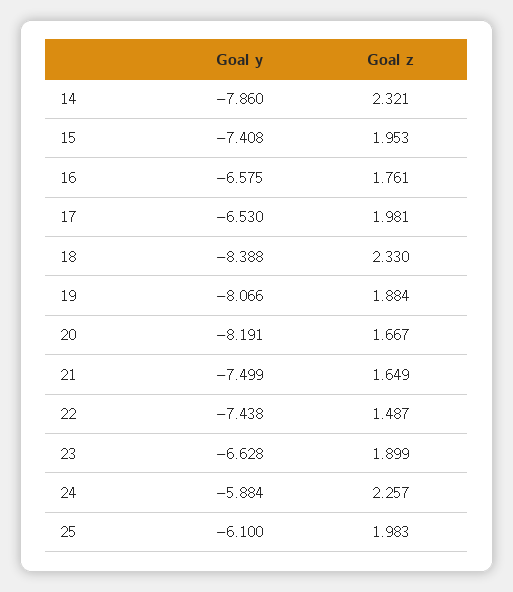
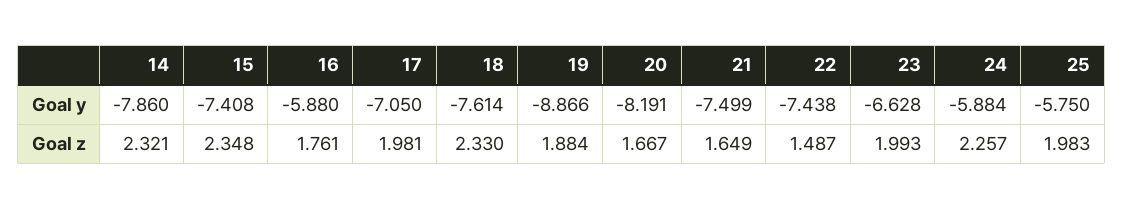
Goal z, 15: 1.953 -> 2.348
Goal y, 16: -6.575 -> -5.88
Goal y, 17: -6.53 -> -7.05
Goal y, 18: -8.388 -> -7.614
Goal y, 19: -8.066 -> -8.866
Goal z, 23: 1.899 -> 1.993
Goal y, 25: -6.1 -> -5.75

